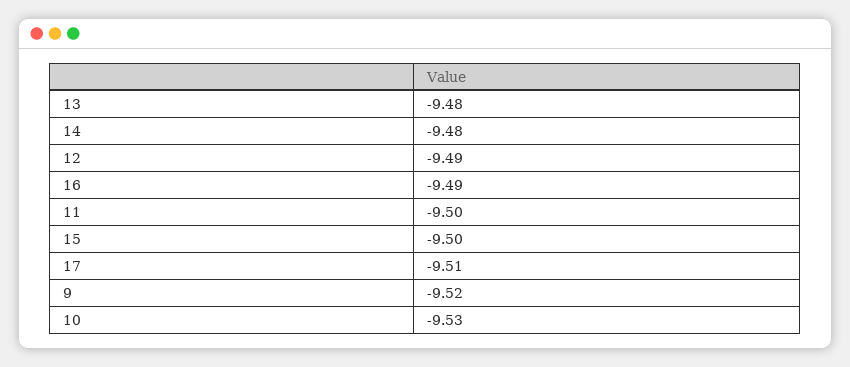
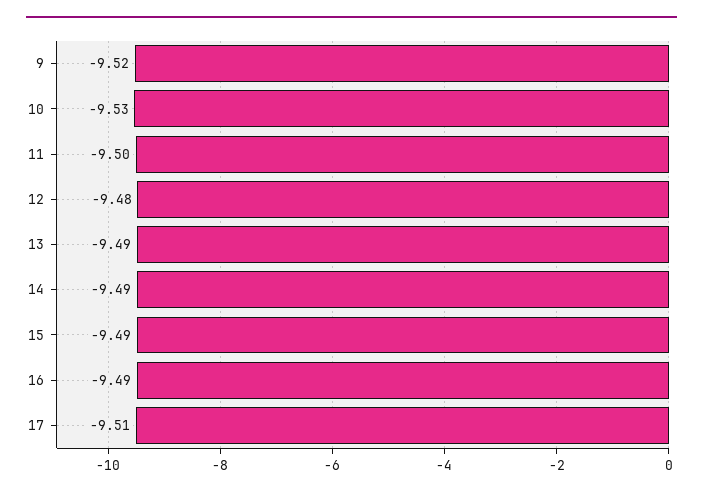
13: -9.48 -> -9.49
14: -9.48 -> -9.49
12: -9.49 -> -9.48
15: -9.5 -> -9.49

